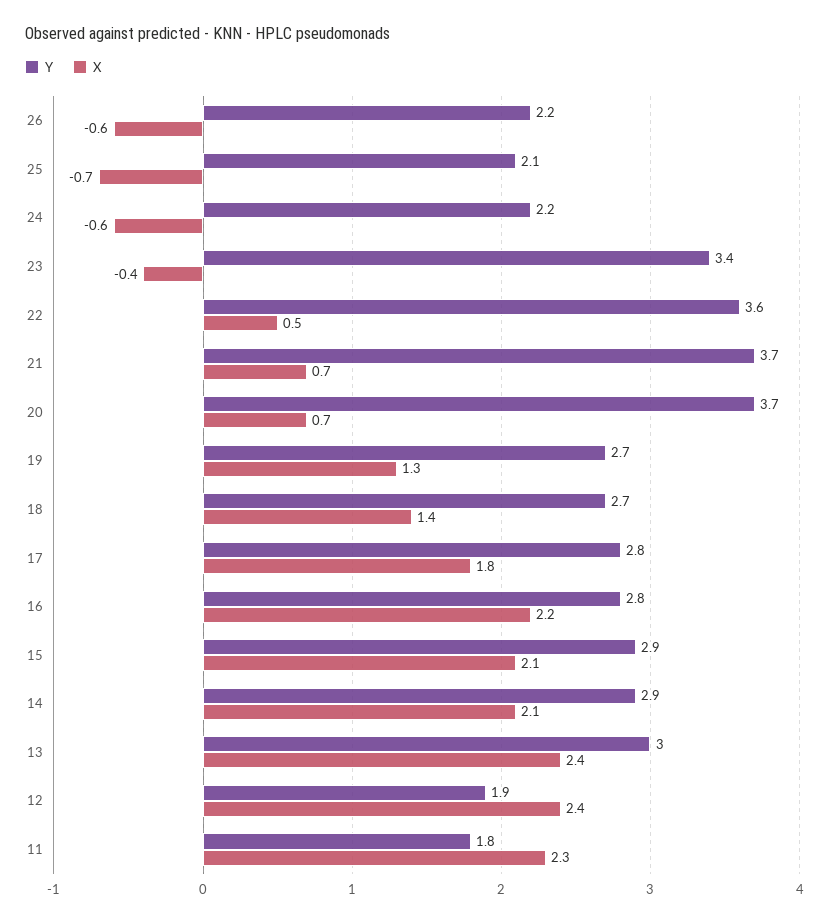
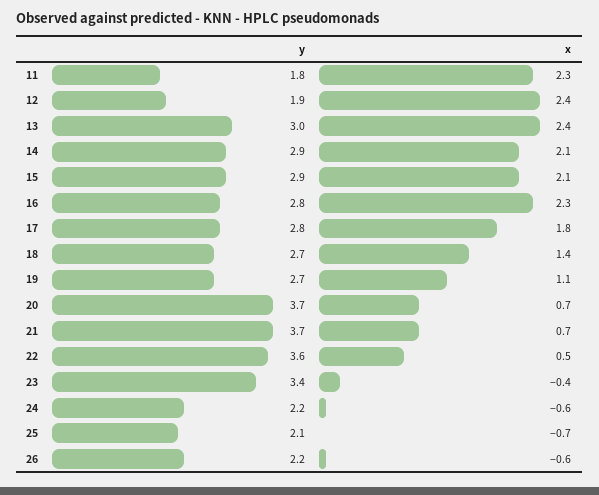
X, 19: 1.3 -> 1.1
X, 16: 2.2 -> 2.3

